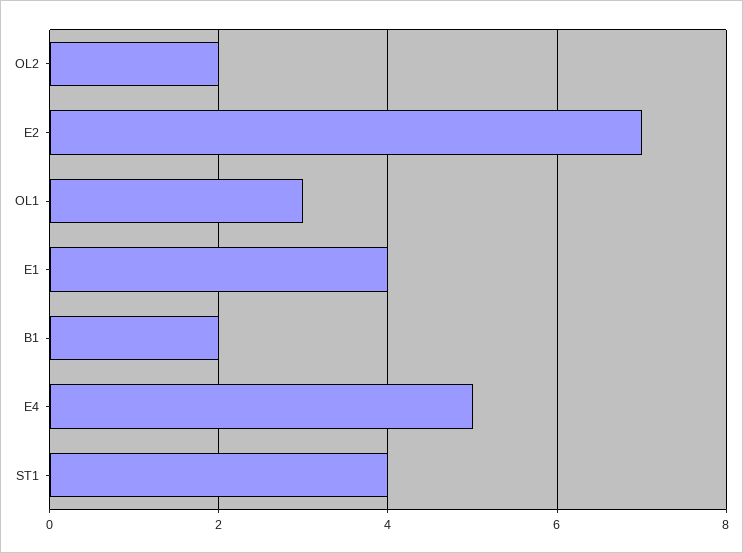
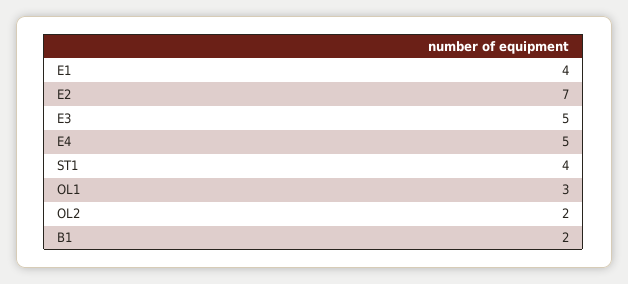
E3: none -> 5

